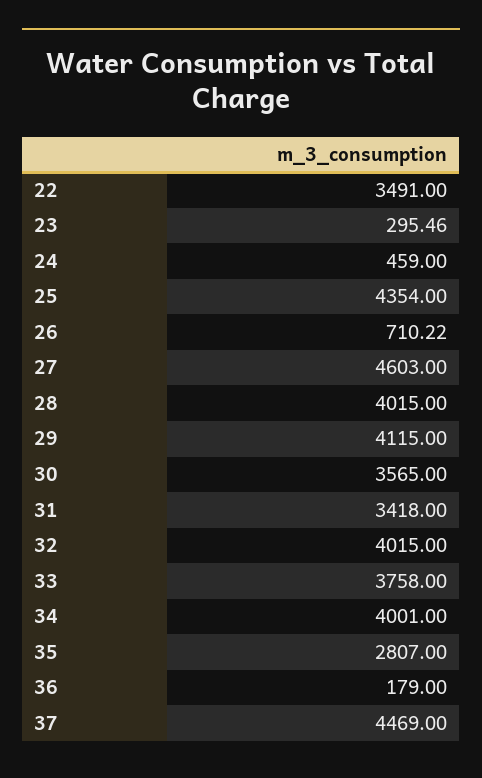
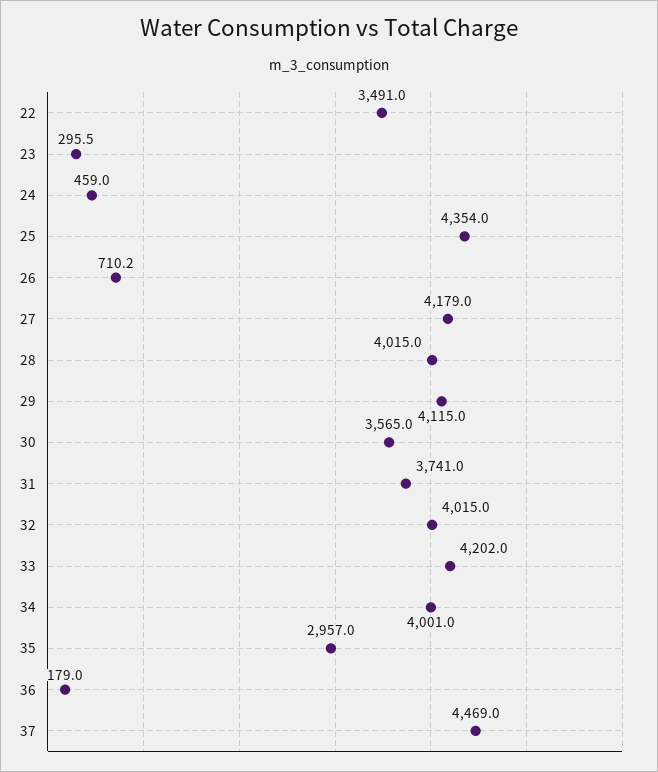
27: 4603 -> 4179
31: 3418 -> 3741
33: 3758 -> 4202
35: 2807 -> 2957

